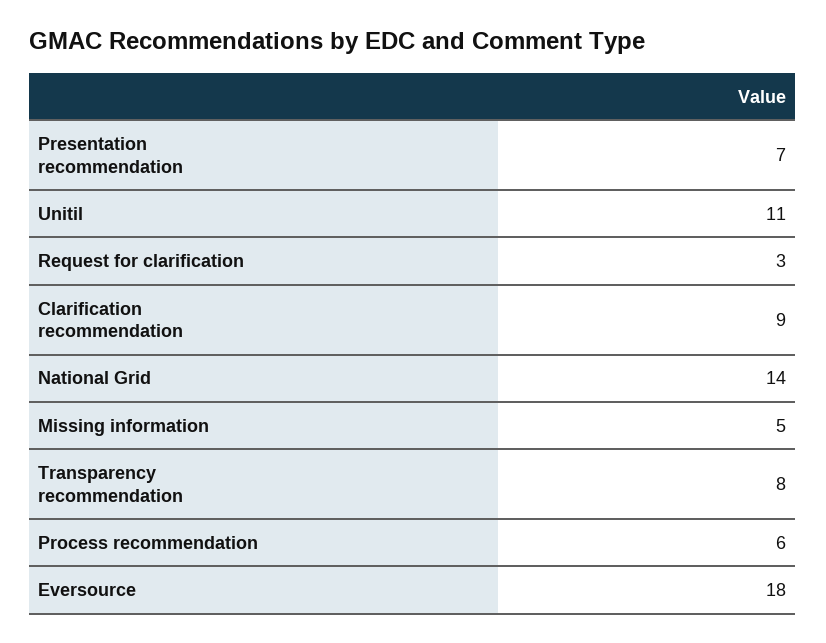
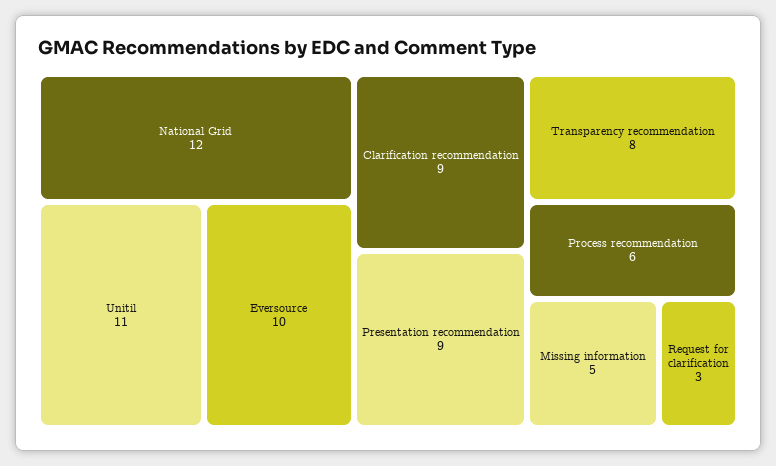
Presentation recommendation: 7 -> 9
National Grid: 14 -> 12
Eversource: 18 -> 10

